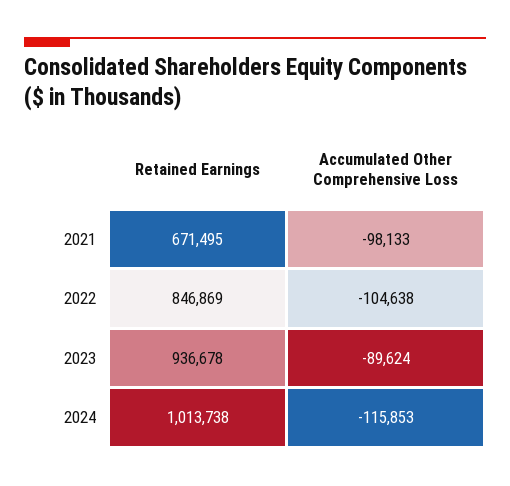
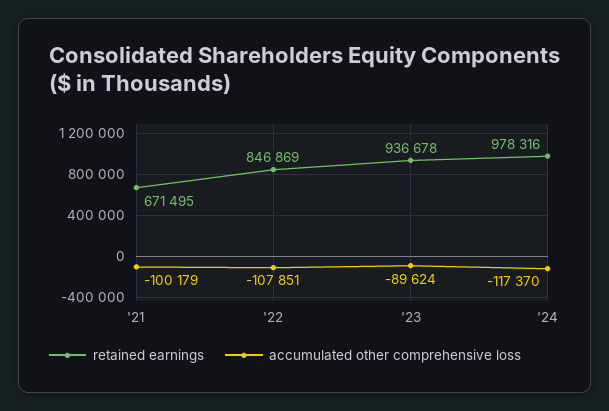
Accumulated Other Comprehensive Loss, 2021: -98133 -> -100179
Accumulated Other Comprehensive Loss, 2022: -104638 -> -107851
Retained Earnings, 2024: 1013738 -> 978316
Accumulated Other Comprehensive Loss, 2024: -115853 -> -117370

